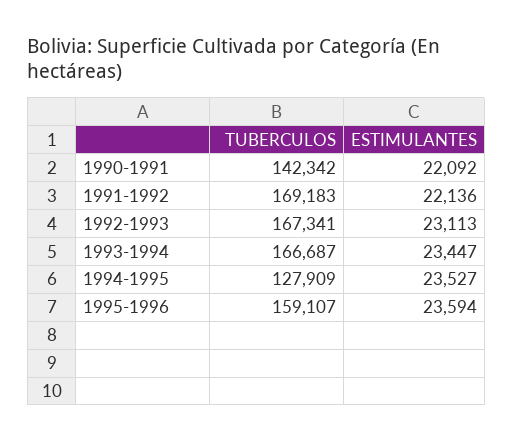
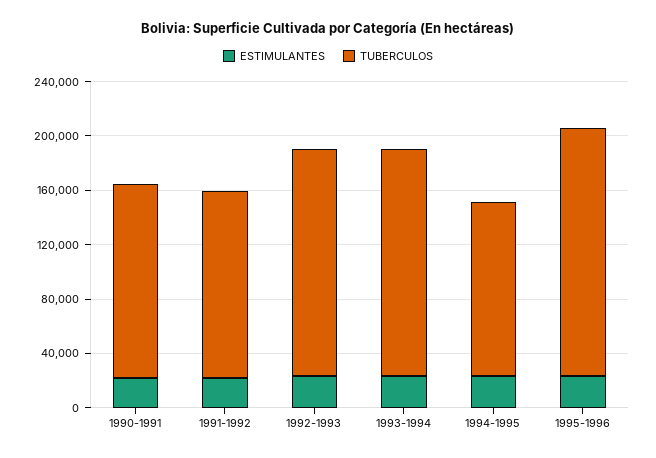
TUBERCULOS, 1991-1992: 169183 -> 140000
TUBERCULOS, 1995-1996: 159107 -> 180000

